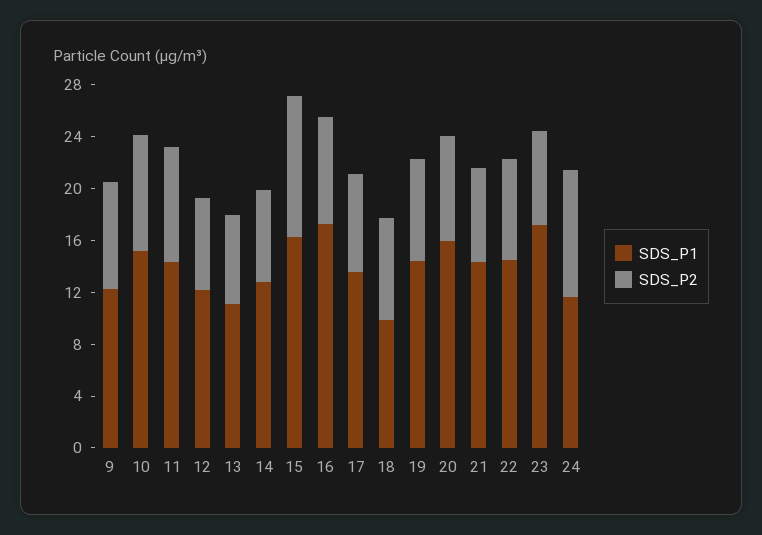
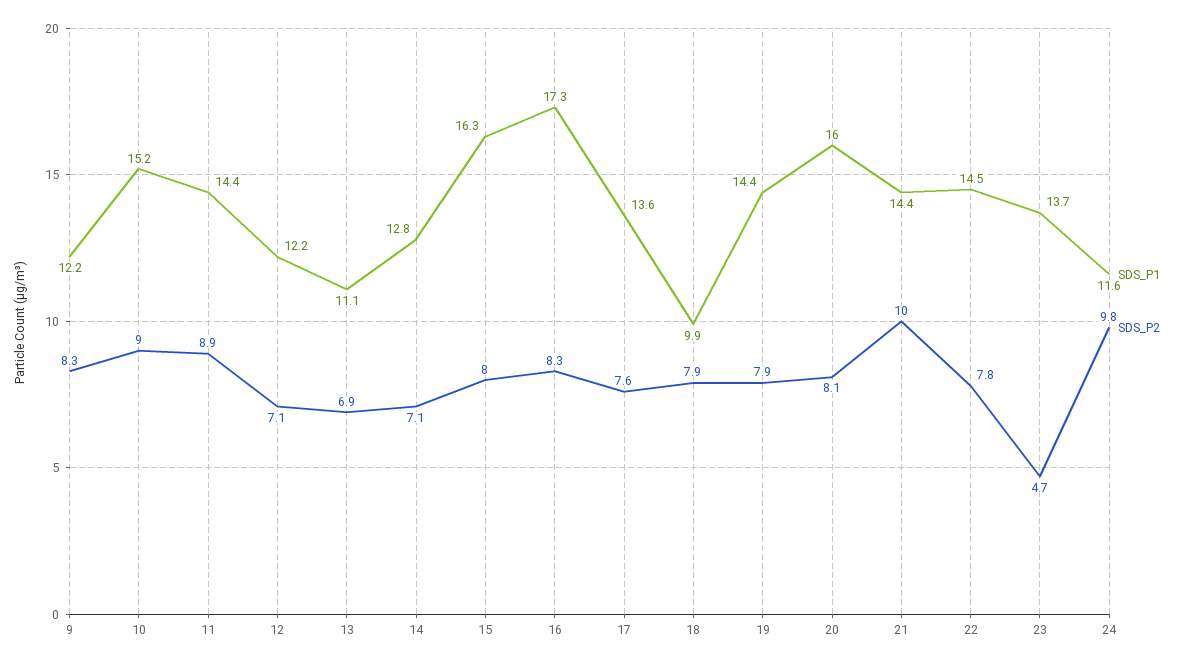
SDS_P2, 15: 11 -> 8
SDS_P2, 21: 7 -> 10
SDS_P1, 23: 17 -> 13.7
SDS_P2, 23: 7 -> 4.7

